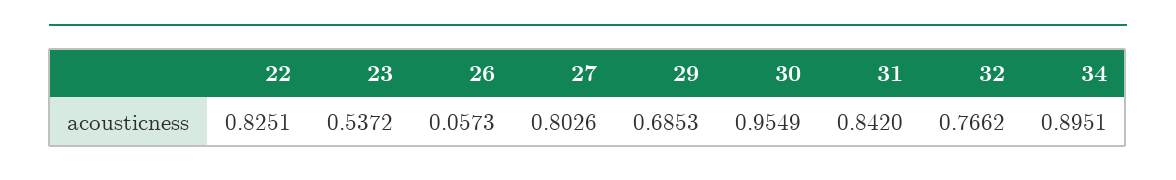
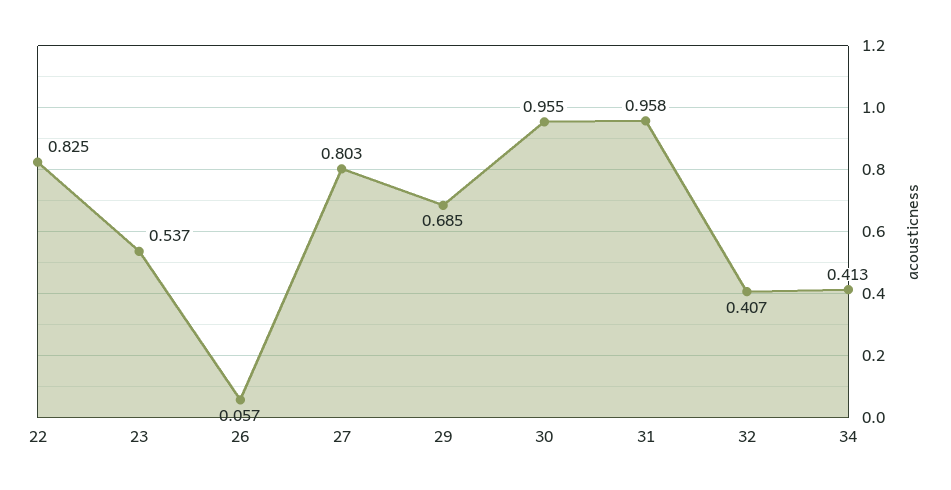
31: 0.842 -> 0.958
32: 0.7662 -> 0.407
34: 0.8951 -> 0.413

